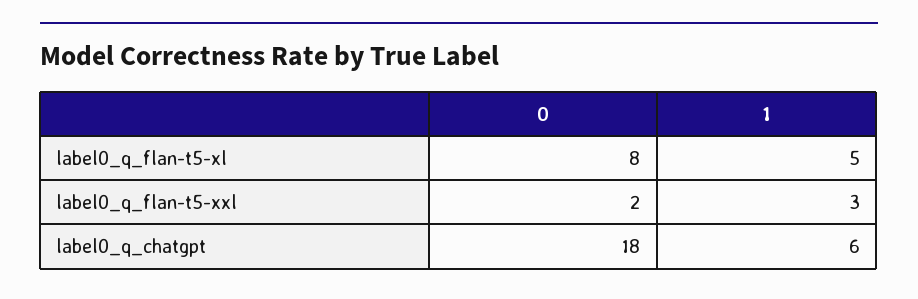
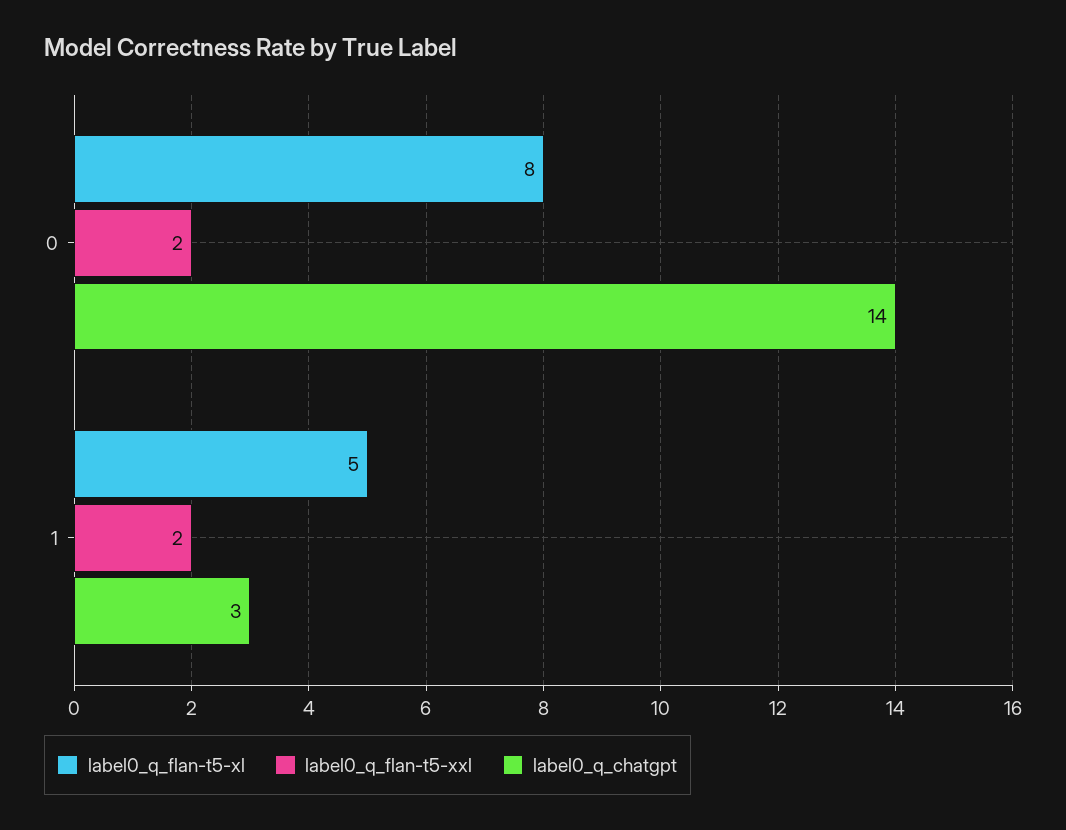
label0_q_flan-t5-xxl, 1: 3 -> 2
label0_q_chatgpt, 0: 18 -> 14
label0_q_chatgpt, 1: 6 -> 3

